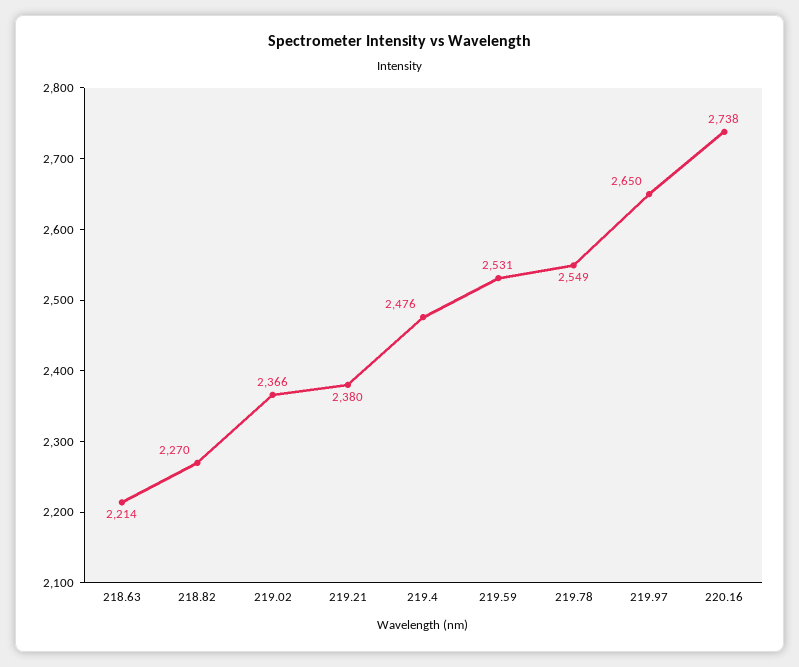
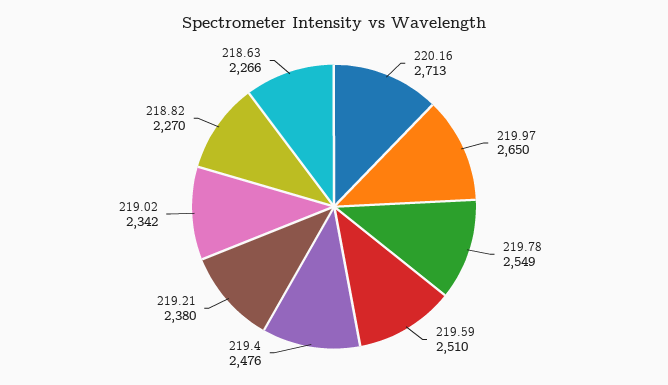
218.63: 2214 -> 2266
219.02: 2366 -> 2342
219.59: 2531 -> 2510
220.16: 2738 -> 2713

